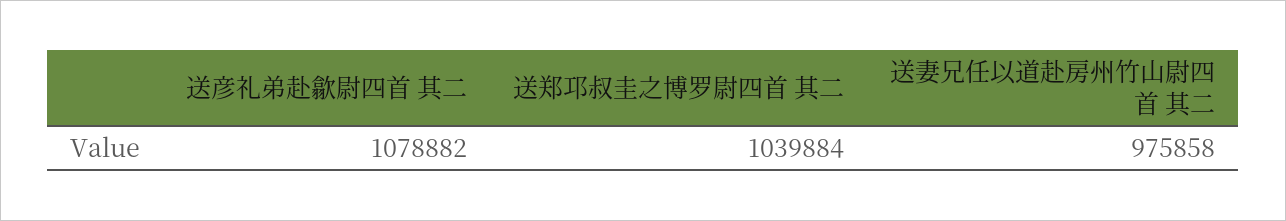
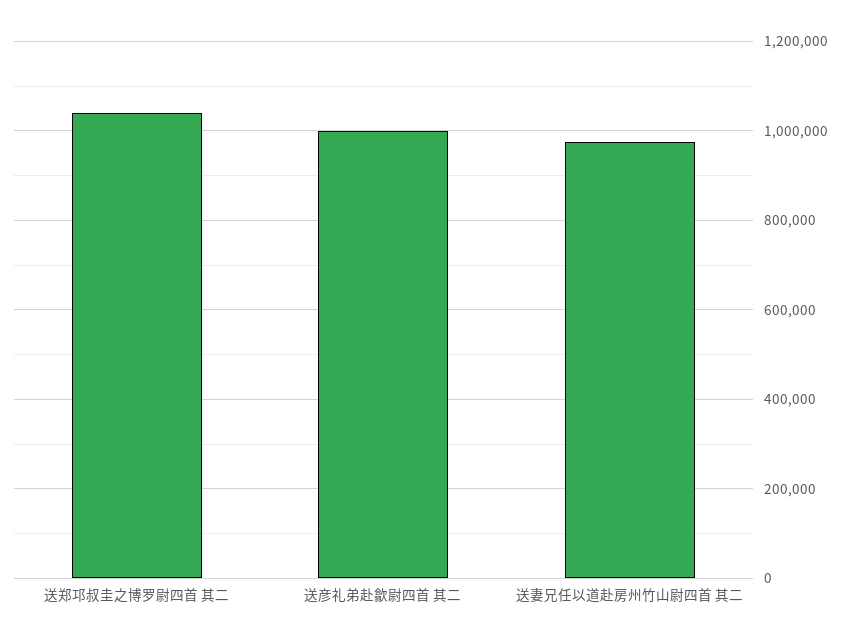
送彦礼弟赴歙尉四首 其二: 1078882 -> 1000000

